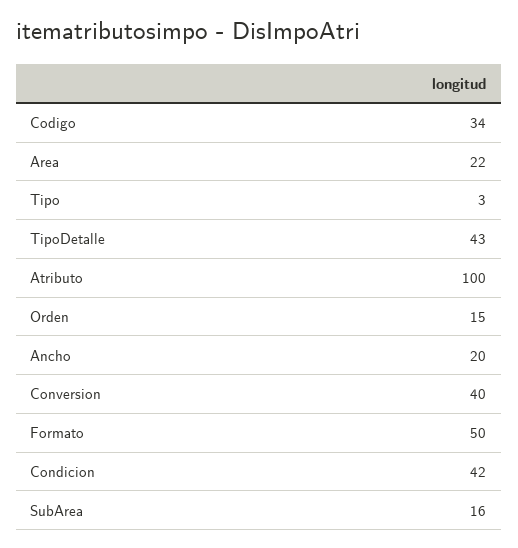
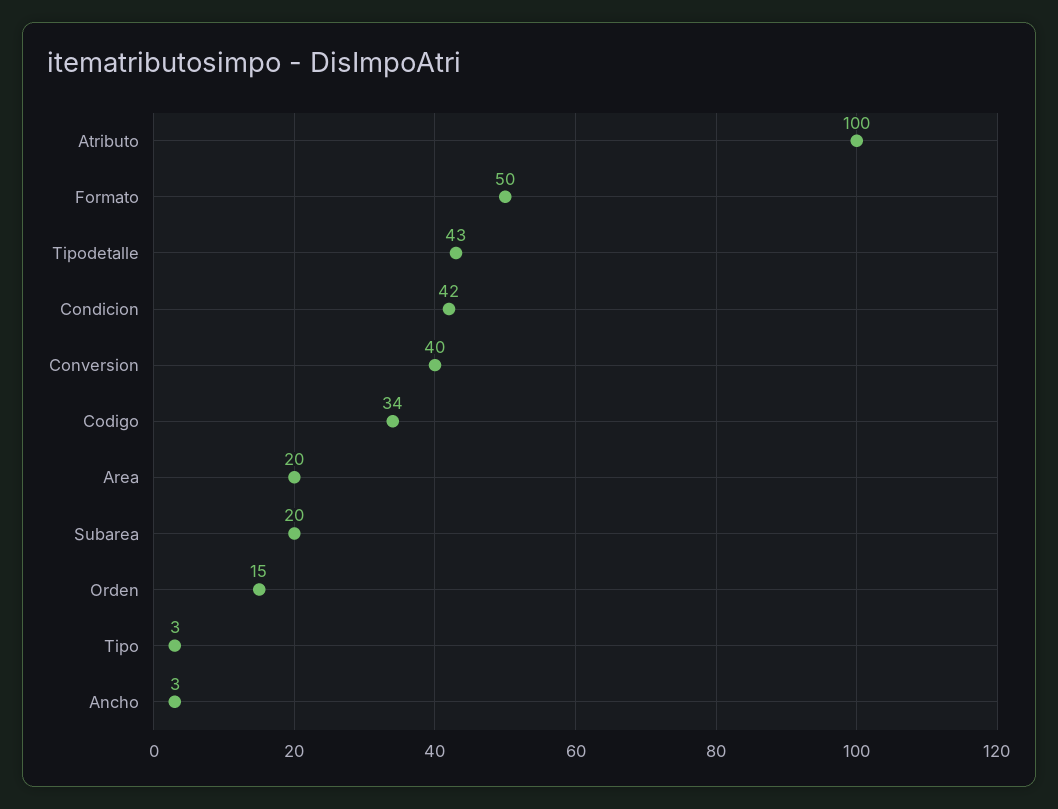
Area: 22 -> 20
Ancho: 20 -> 3
SubArea: 16 -> 20

